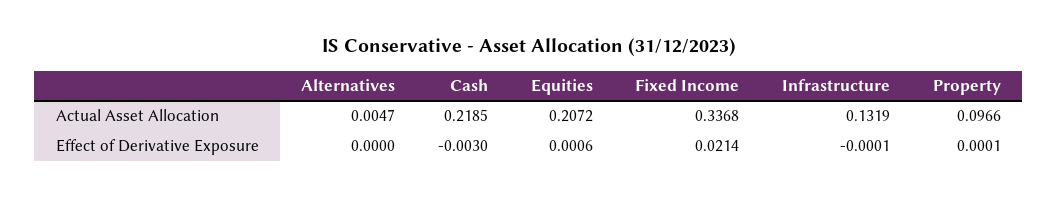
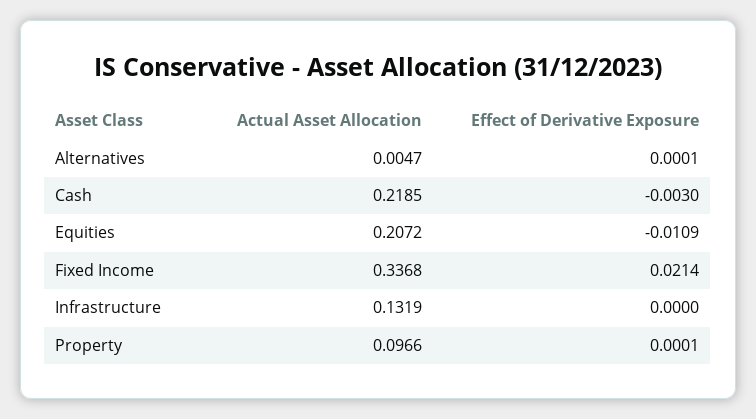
Alternatives, Effect of Derivative Exposure: 0 -> 0.0001
Equities, Effect of Derivative Exposure: 0.0006 -> -0.0109
Infrastructure, Effect of Derivative Exposure: -0.0001 -> 0

